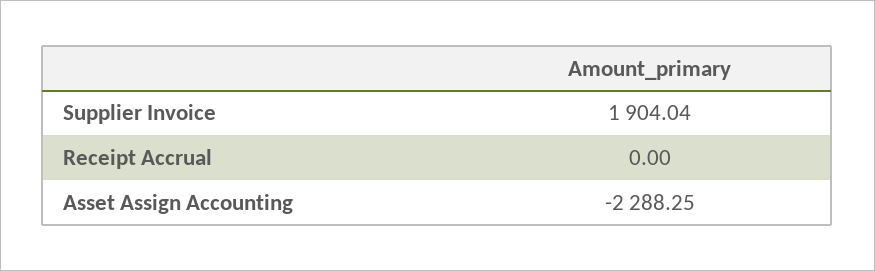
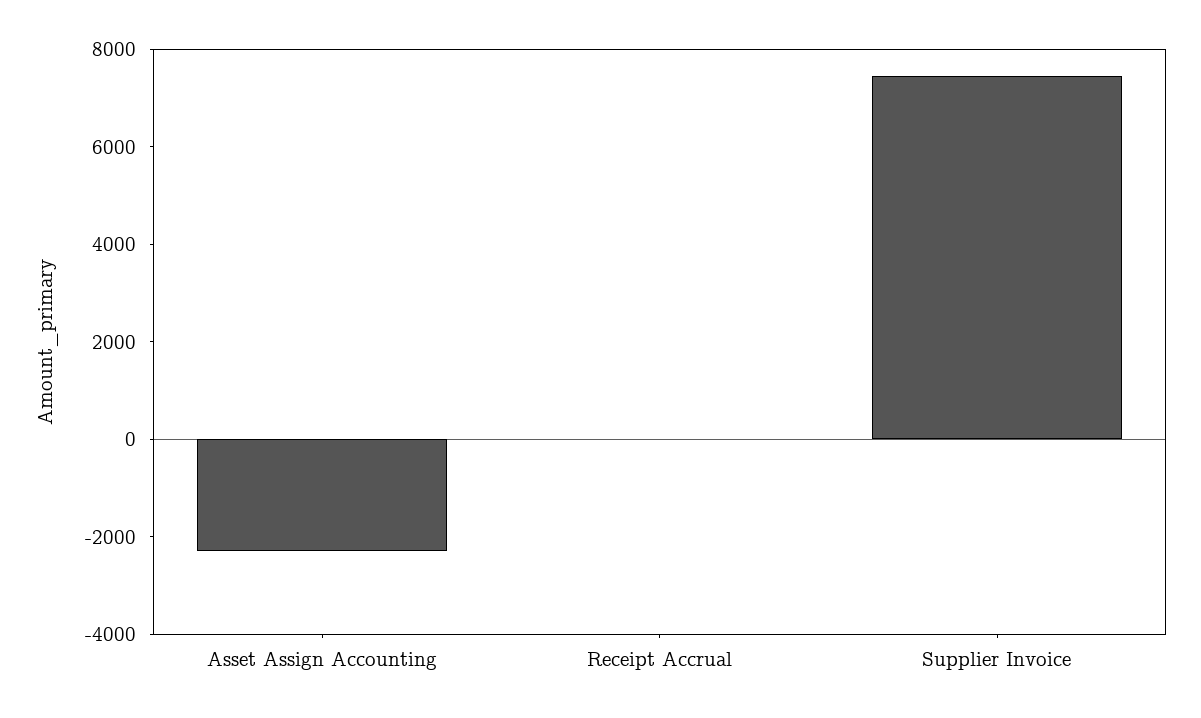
Supplier Invoice: 1904.04 -> 7500

